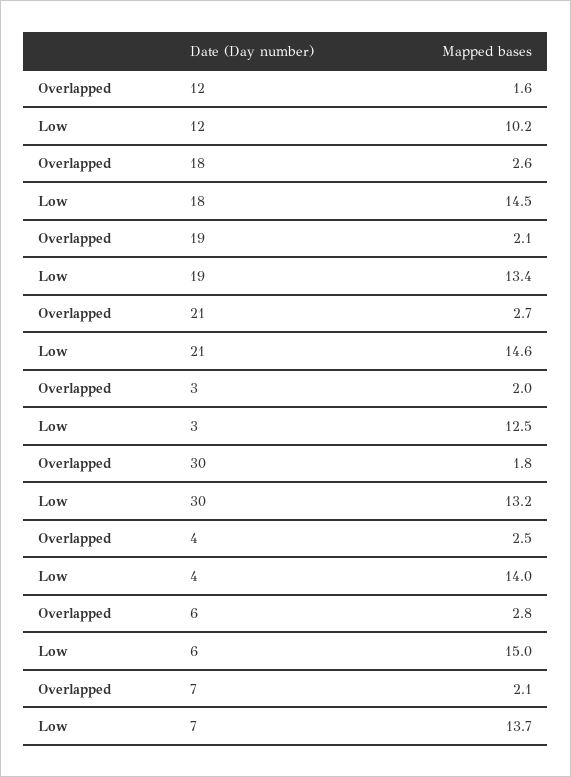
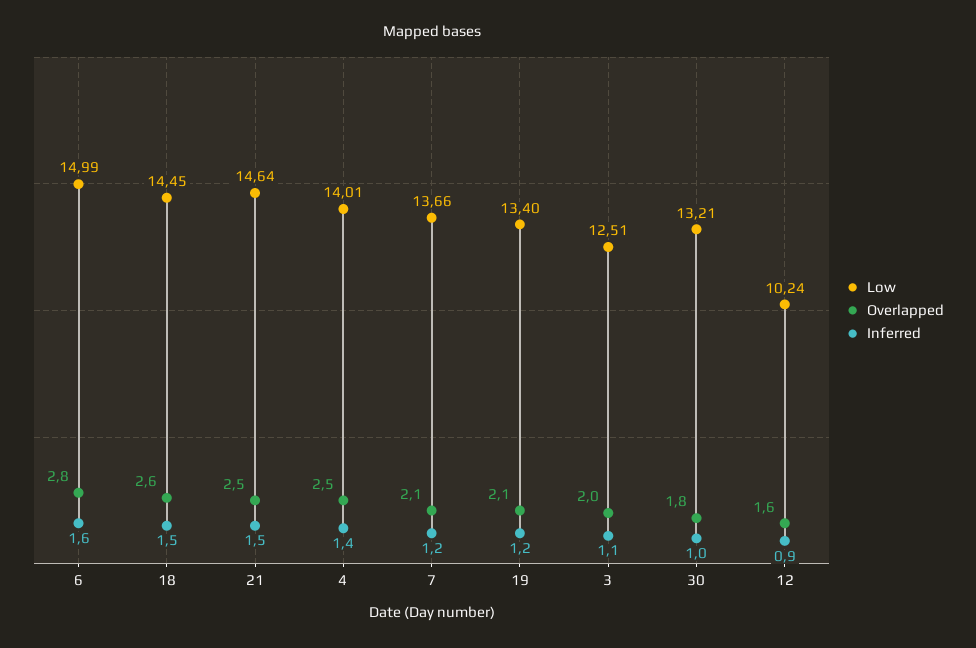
Overlapped, 21: 2.7 -> 2.5
Inferred, 6: none -> 1.6
Inferred, 18: none -> 1.5
Inferred, 21: none -> 1.5
Inferred, 4: none -> 1.4
Inferred, 7: none -> 1.2
Inferred, 19: none -> 1.2
Inferred, 3: none -> 1.1
Inferred, 30: none -> 1
Inferred, 12: none -> 0.9

